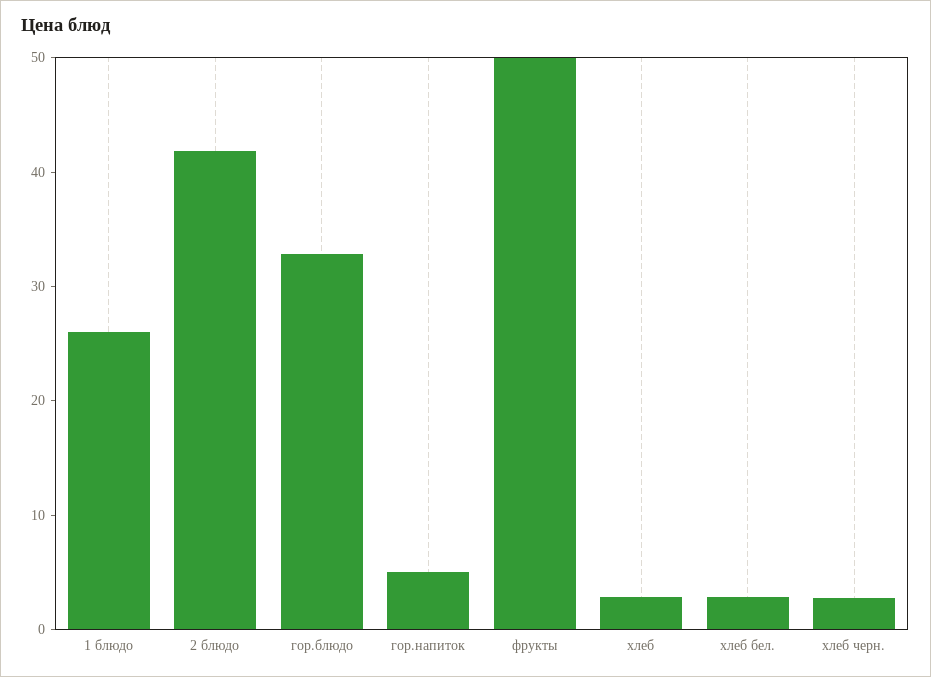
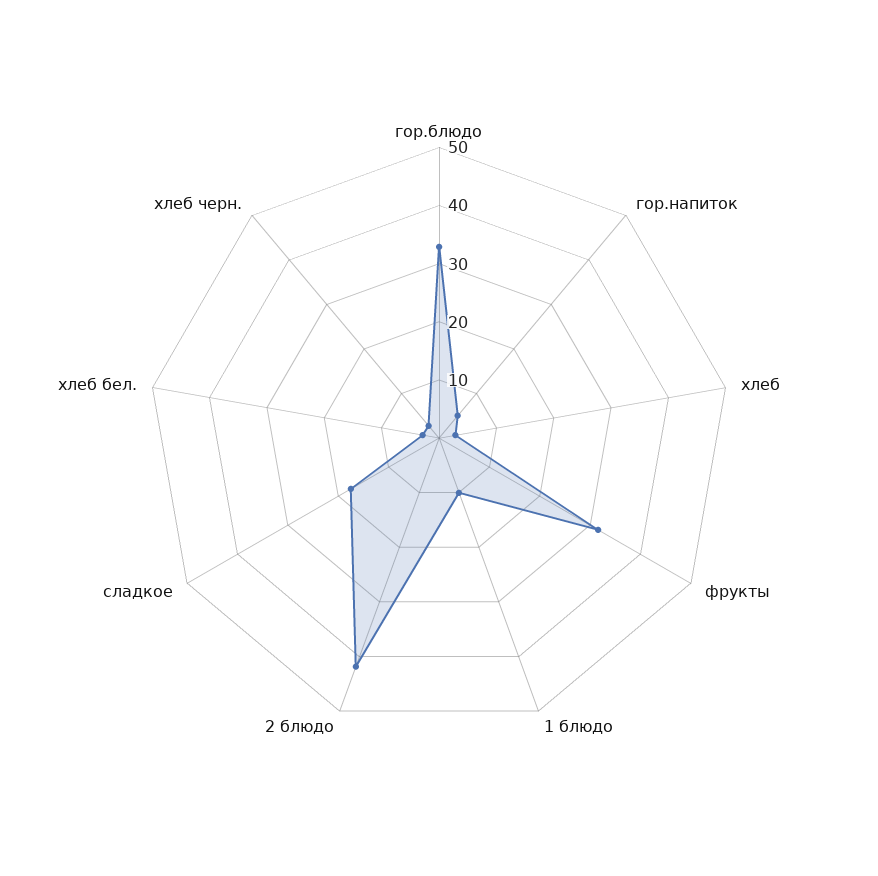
1 блюдо: 26 -> 10
фрукты: 50 -> 32
сладкое: none -> 18

